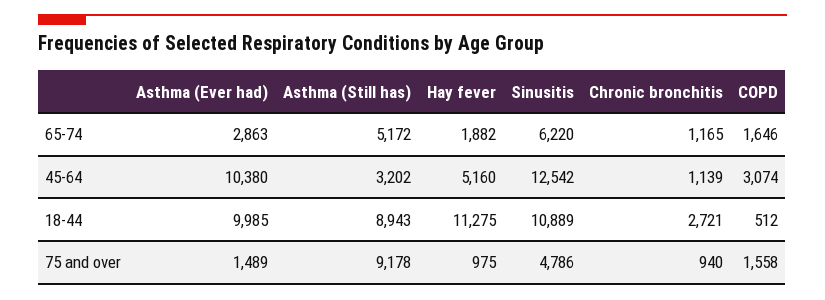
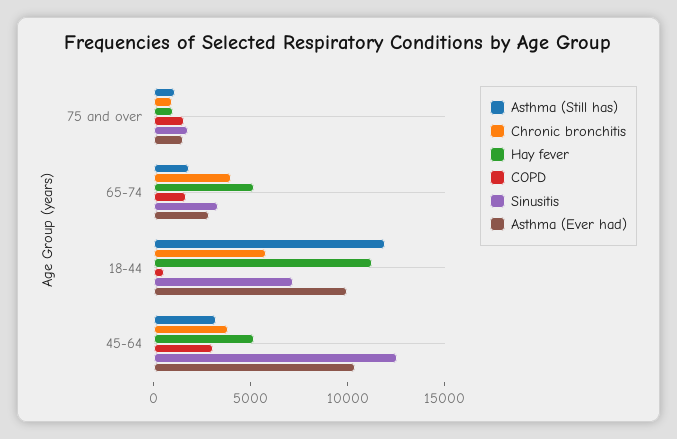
Asthma (Still has), 65-74: 5172 -> 2000
Hay fever, 65-74: 1882 -> 5000
Sinusitis, 65-74: 6220 -> 3000
Chronic bronchitis, 65-74: 1165 -> 4000
Chronic bronchitis, 45-64: 1139 -> 4000
Asthma (Still has), 18-44: 8943 -> 12000
Sinusitis, 18-44: 10889 -> 7000
Chronic bronchitis, 18-44: 2721 -> 6000
Asthma (Still has), 75 and over: 9178 -> 1000
Sinusitis, 75 and over: 4786 -> 2000

